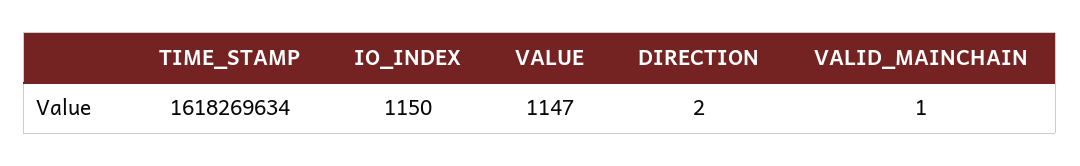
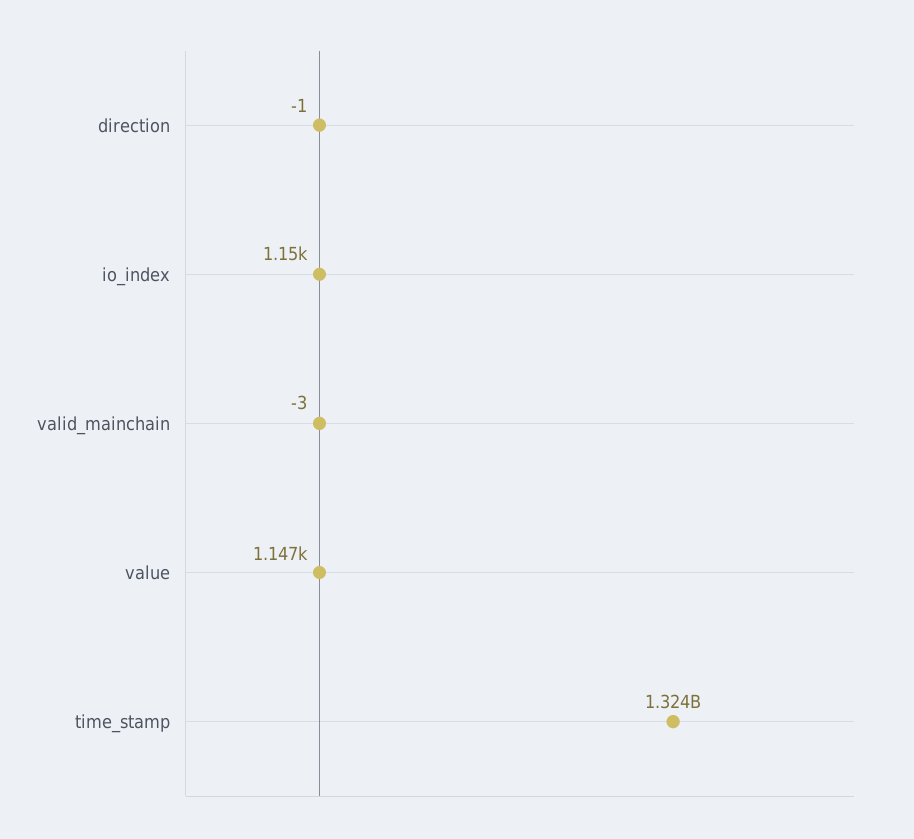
TIME_STAMP: 1618269634 -> 1324000000
DIRECTION: 2 -> -1
VALID_MAINCHAIN: 1 -> -3

